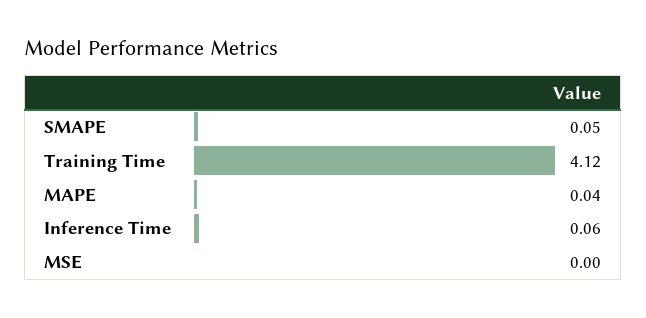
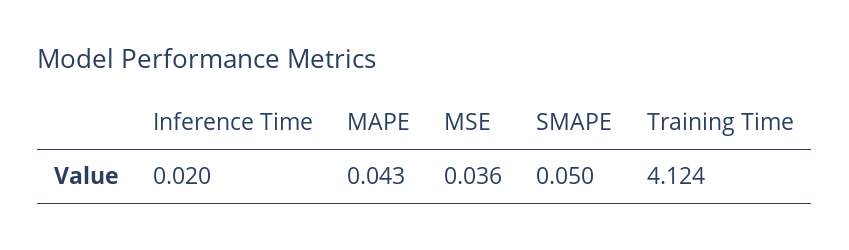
Inference Time: 0.06 -> 0.02
MSE: 0 -> 0.036

